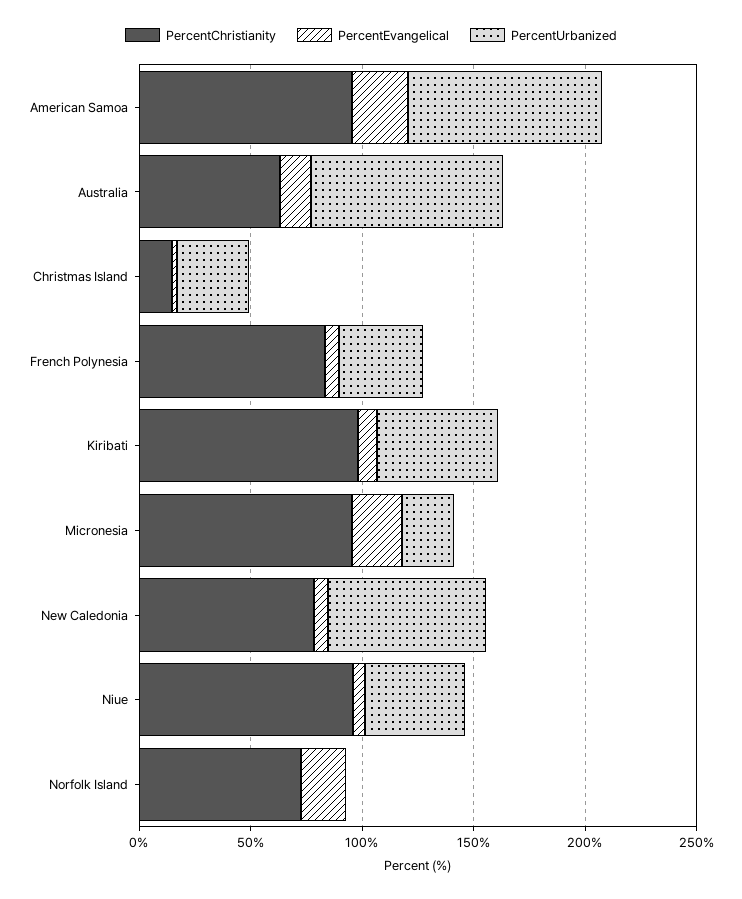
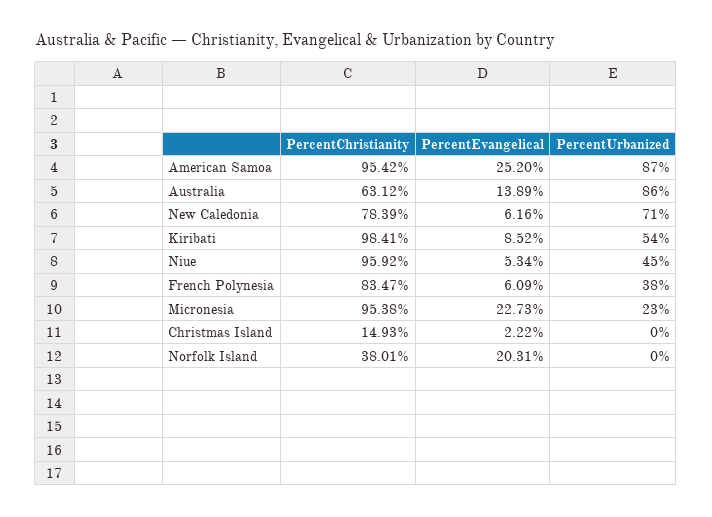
PercentUrbanized, Christmas Island: 30 -> 0
PercentChristianity, Norfolk Island: 70 -> 38.01

